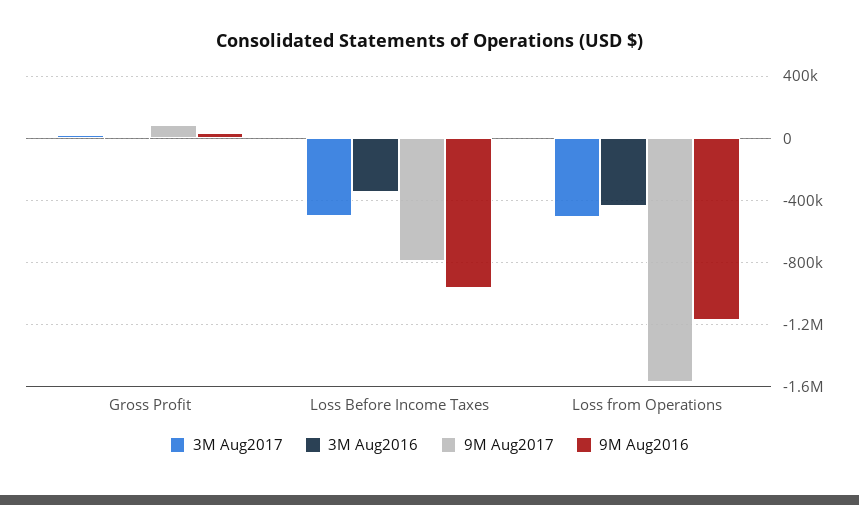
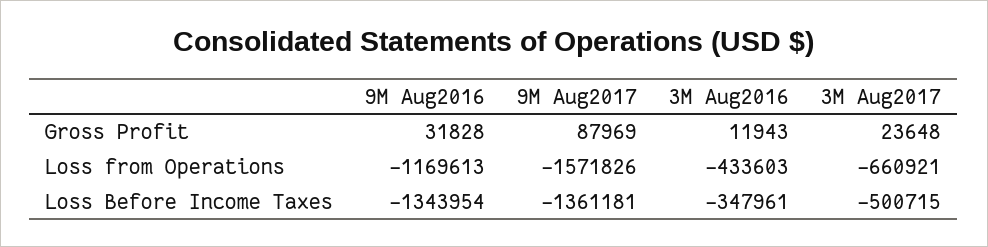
9M Aug2017, Loss Before Income Taxes: -800000 -> -1361181
9M Aug2016, Loss Before Income Taxes: -950000 -> -1343954
3M Aug2017, Loss from Operations: -500000 -> -660921

